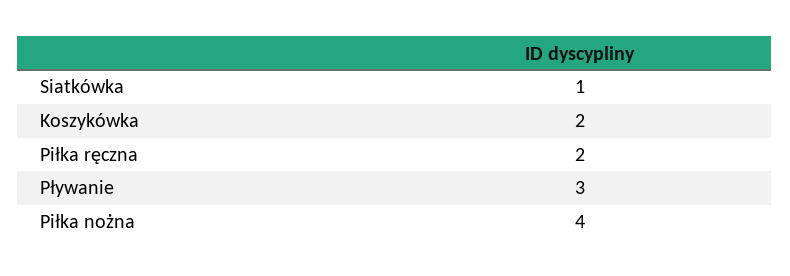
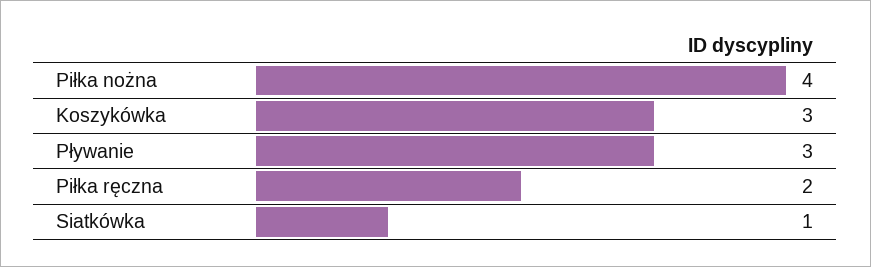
Koszykówka: 2 -> 3

